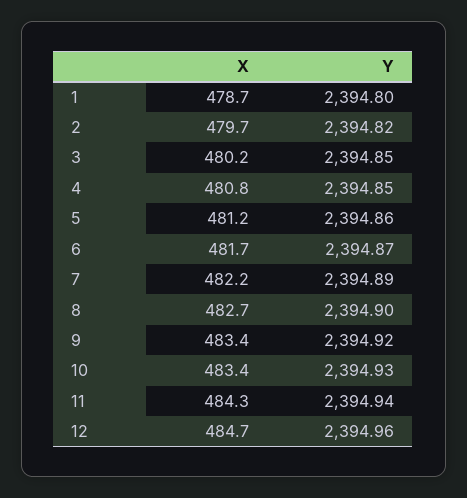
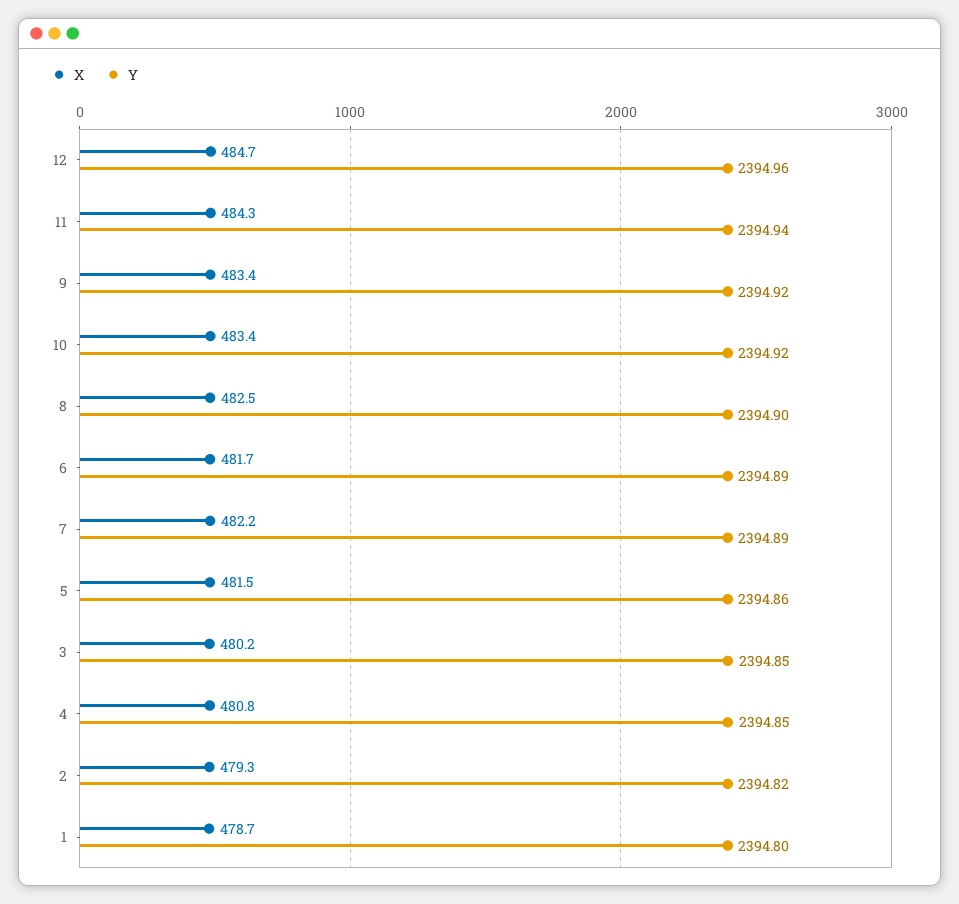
X, 2: 479.7 -> 479.3
X, 5: 481.2 -> 481.5
Y, 6: 2394.87 -> 2394.89
X, 8: 482.7 -> 482.5
Y, 10: 2394.93 -> 2394.92

